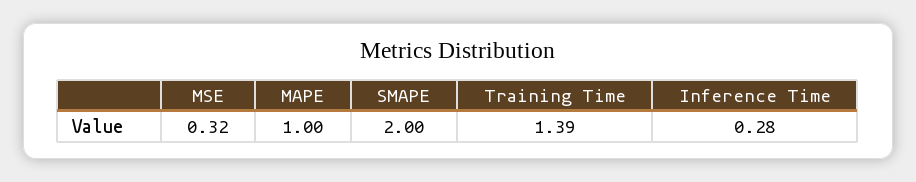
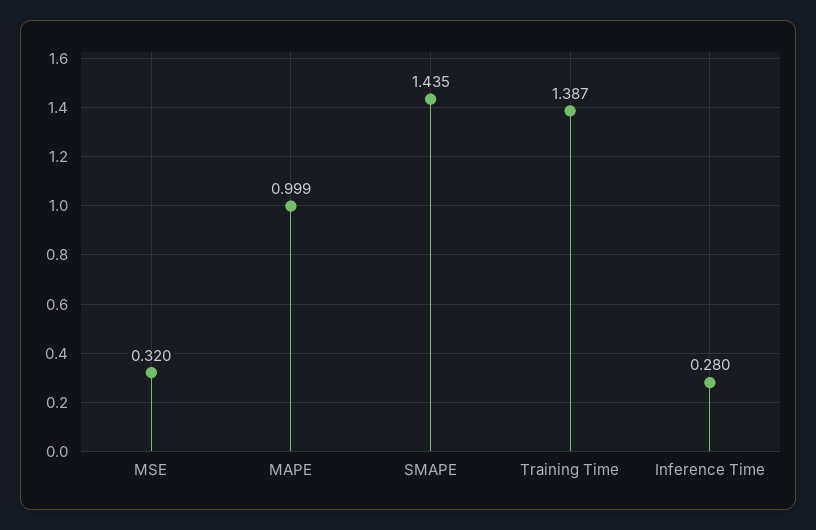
SMAPE: 2 -> 1.435

